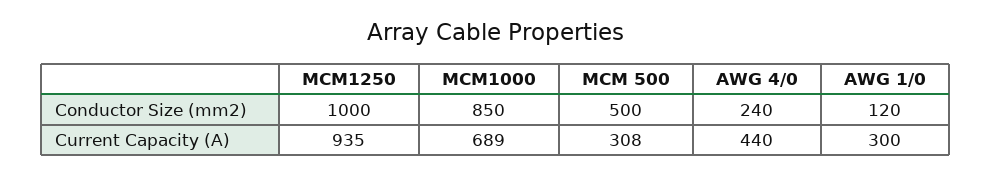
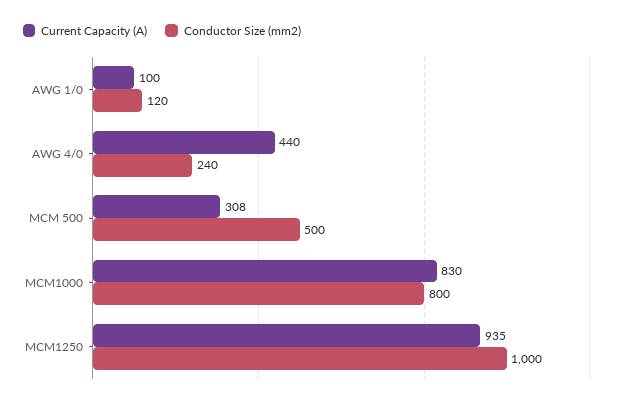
Conductor Size (mm2), MCM1000: 850 -> 800
Current Capacity (A), MCM1000: 689 -> 830
Current Capacity (A), AWG 1/0: 300 -> 100

